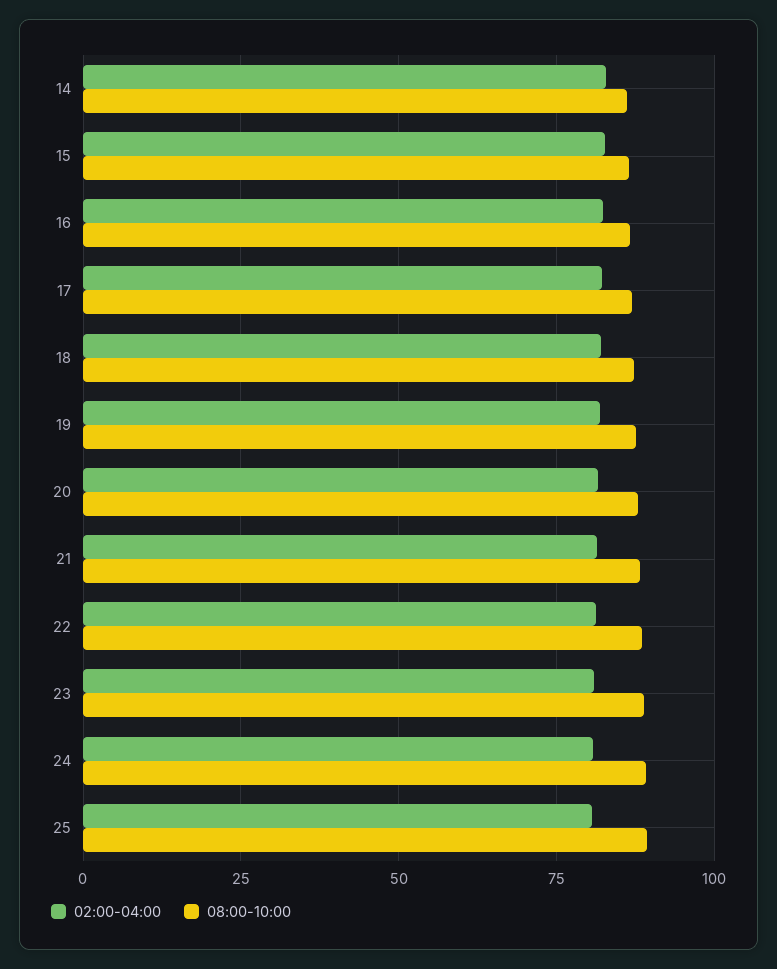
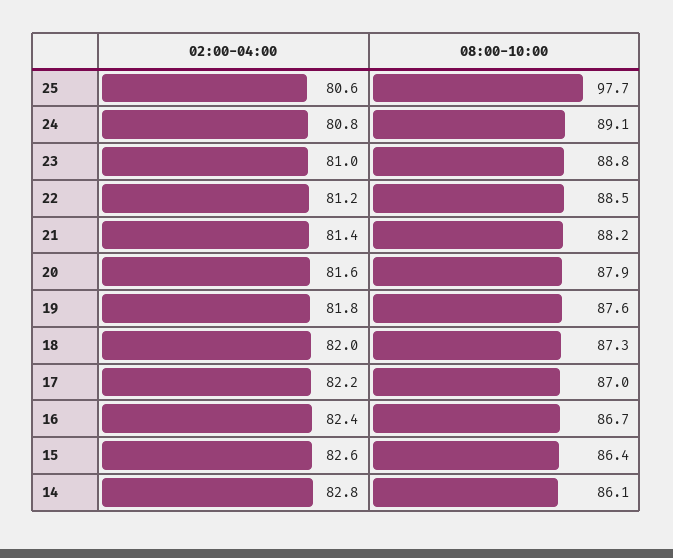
08:00-10:00, 25: 90 -> 97.7

